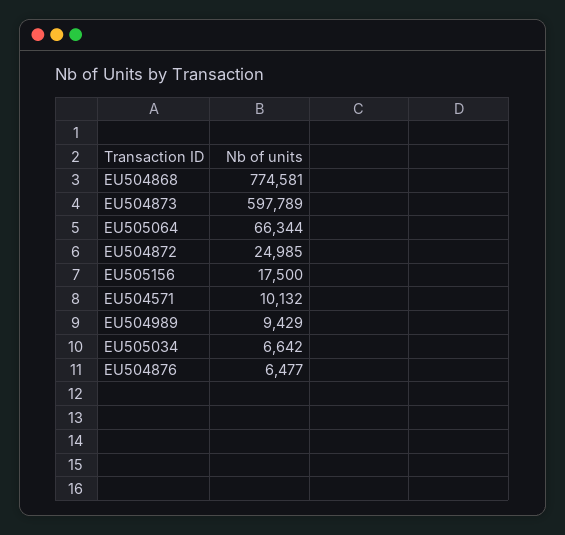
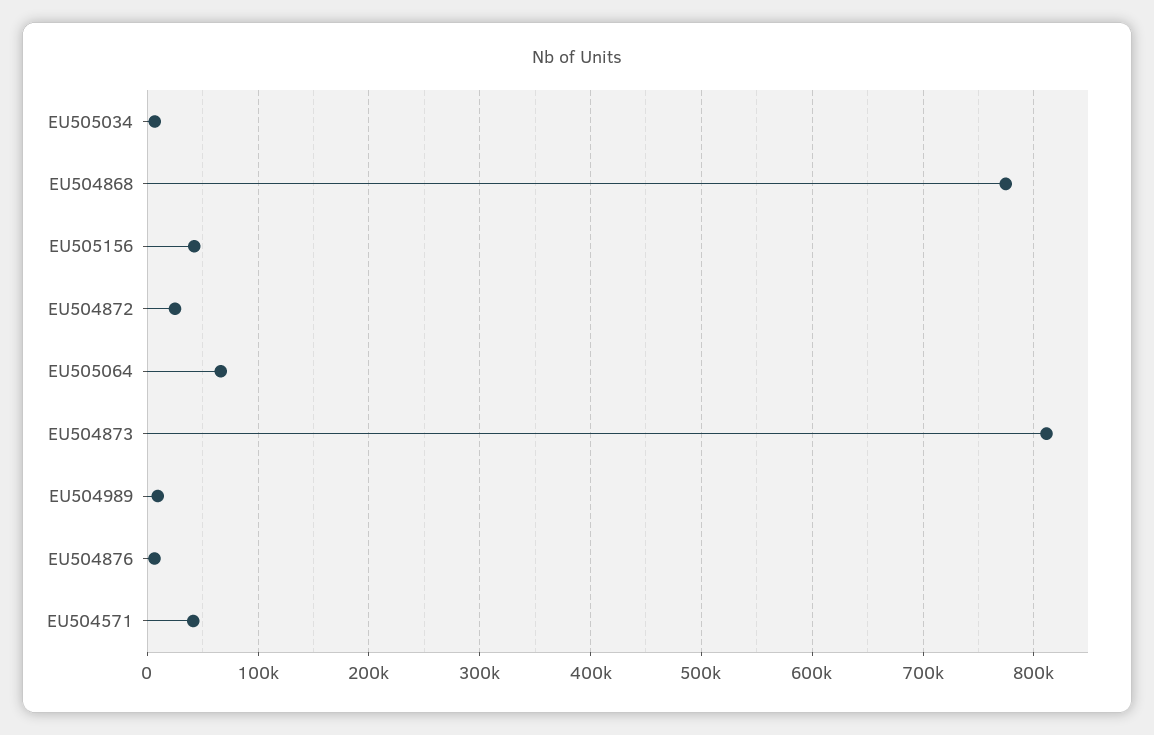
EU504873: 597789 -> 810000
EU505156: 17500 -> 40000
EU504571: 10132 -> 40000

